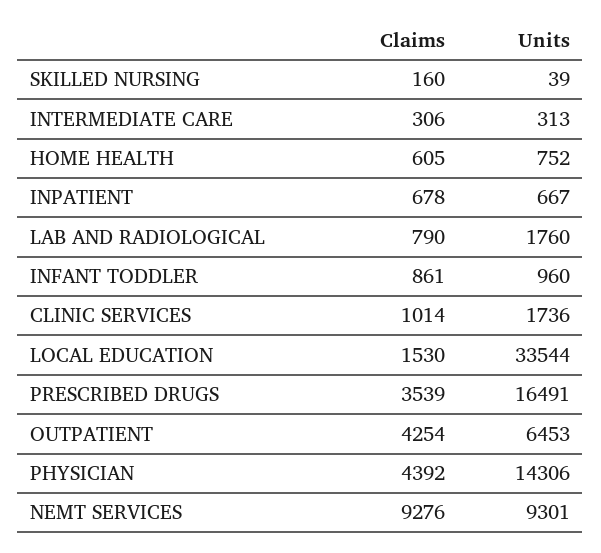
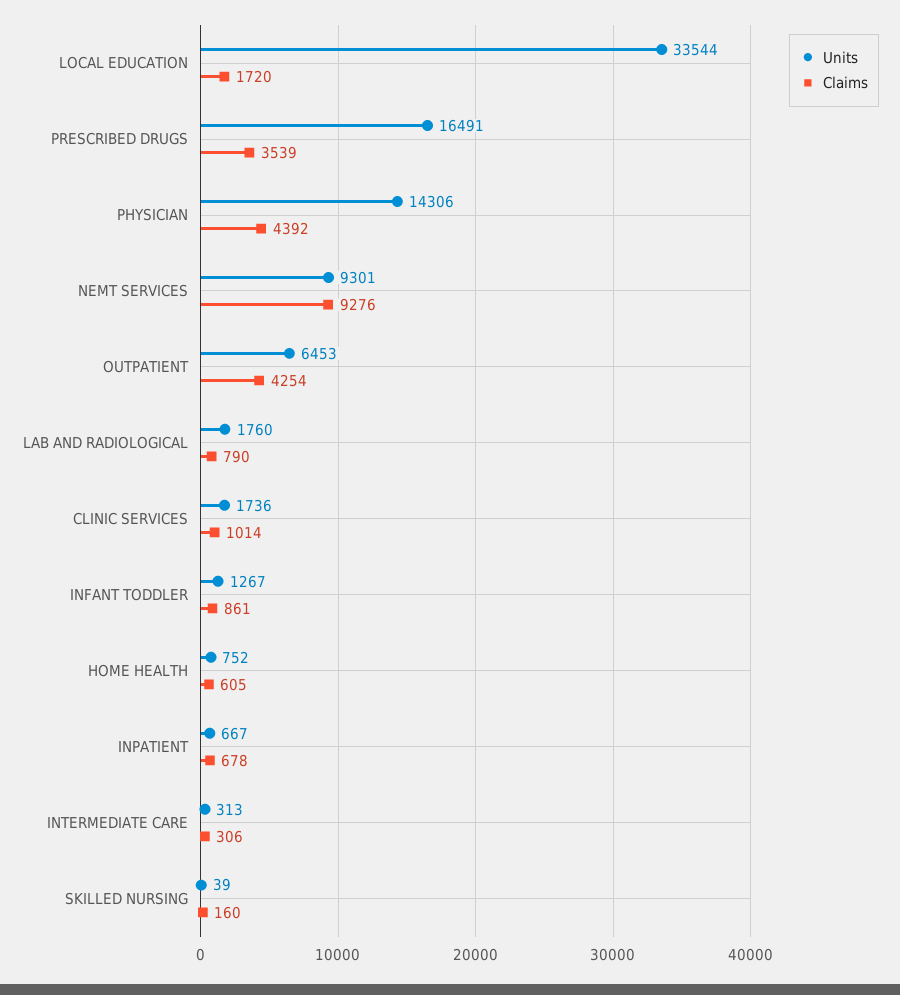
Units, INFANT TODDLER: 960 -> 1267
Claims, LOCAL EDUCATION: 1530 -> 1720

